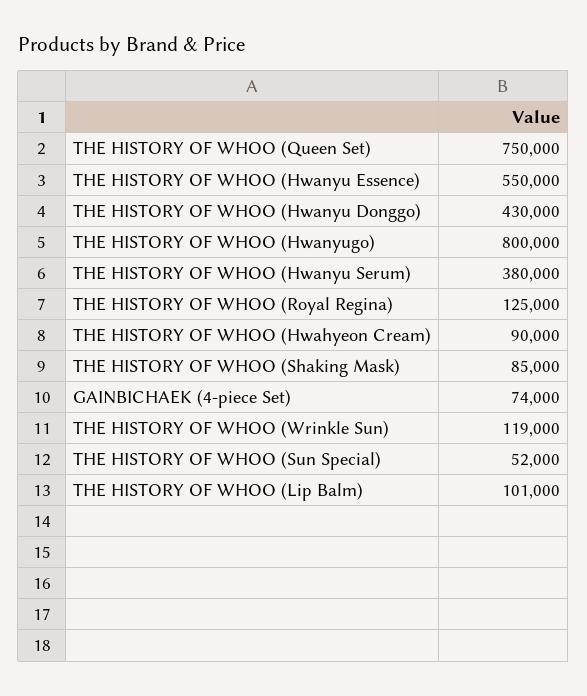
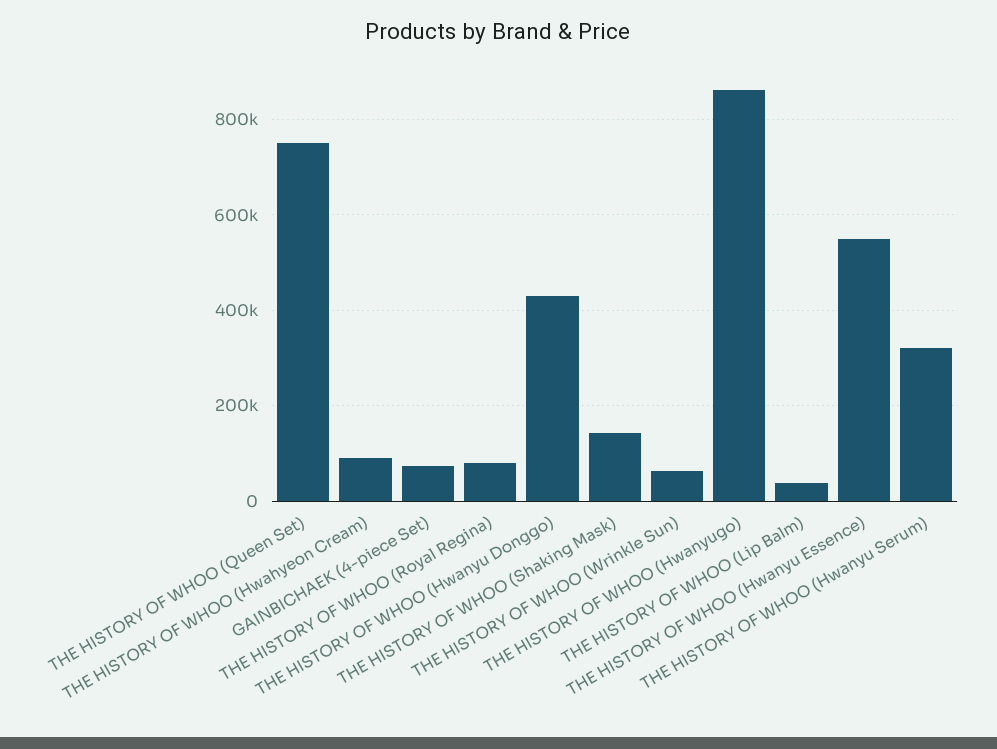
THE HISTORY OF WHOO (Hwanyugo): 800000 -> 860000
THE HISTORY OF WHOO (Hwanyu Serum): 380000 -> 320000
THE HISTORY OF WHOO (Royal Regina): 125000 -> 80000
THE HISTORY OF WHOO (Shaking Mask): 85000 -> 140000
THE HISTORY OF WHOO (Wrinkle Sun): 119000 -> 60000
THE HISTORY OF WHOO (Sun Special): 52000 -> none
THE HISTORY OF WHOO (Lip Balm): 101000 -> 40000

